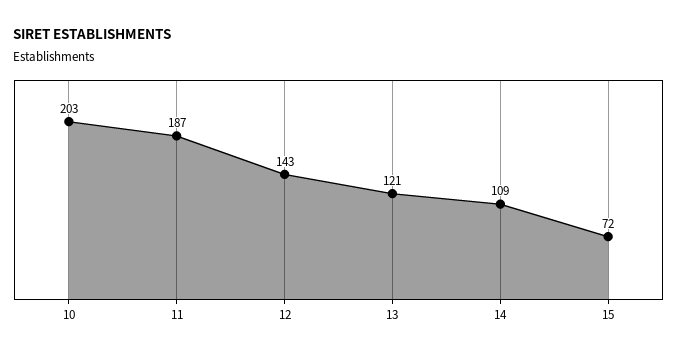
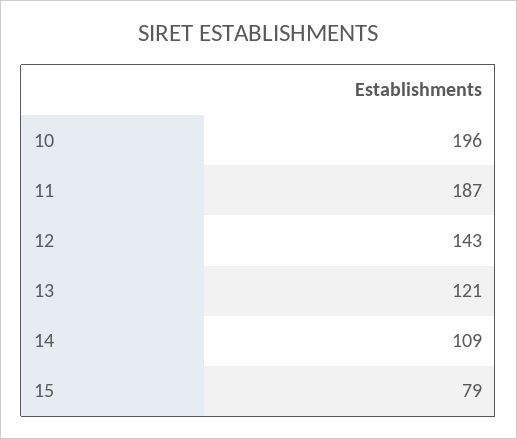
10: 203 -> 196
15: 72 -> 79

